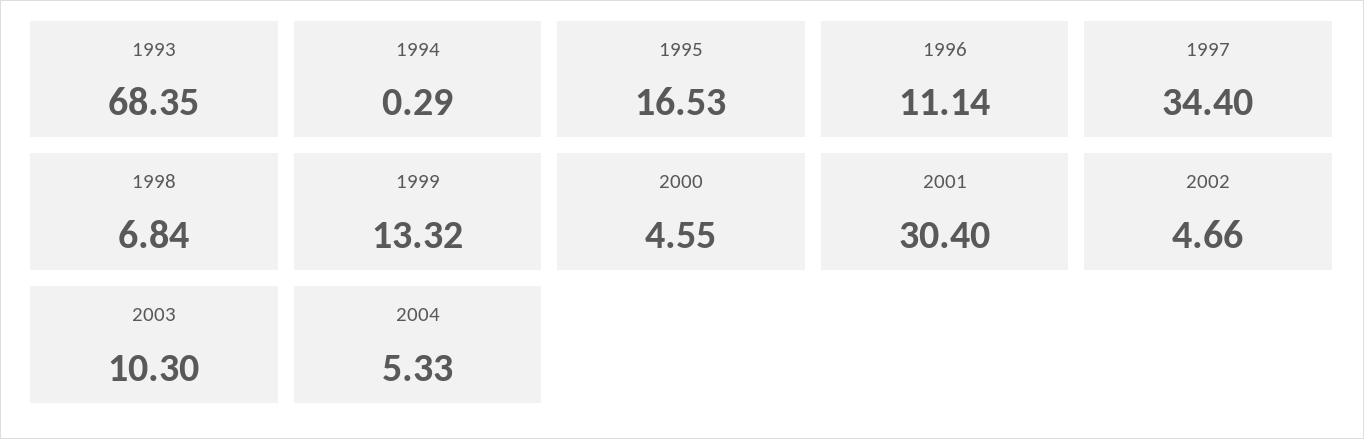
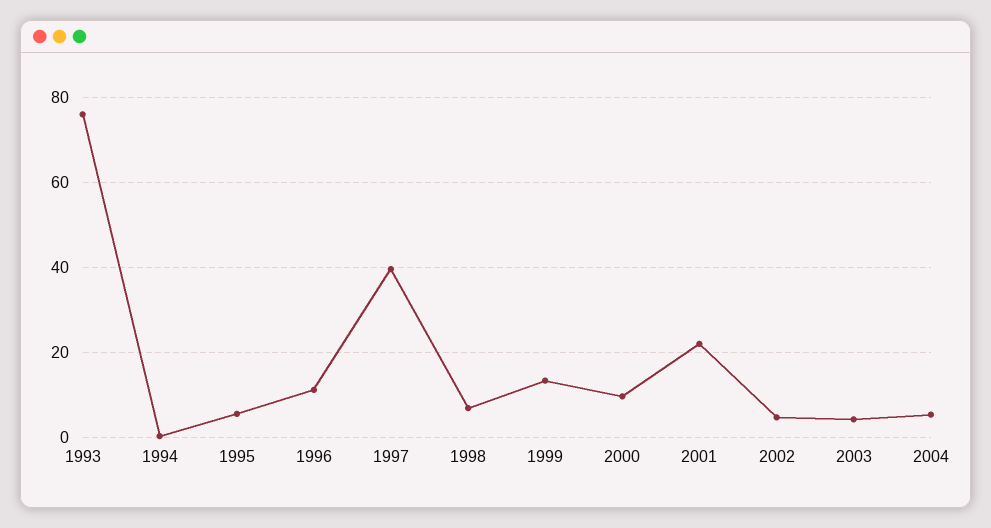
1993: 68.35 -> 76
1995: 16.53 -> 6
1997: 34.4 -> 40
2000: 4.55 -> 10
2001: 30.4 -> 22
2003: 10.3 -> 4

